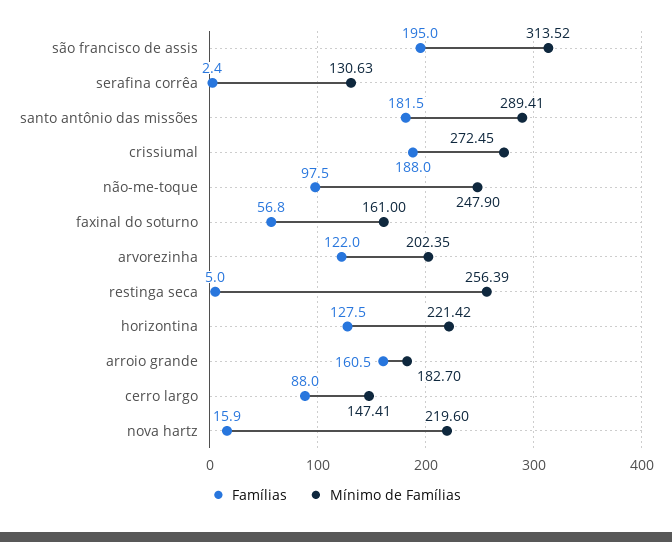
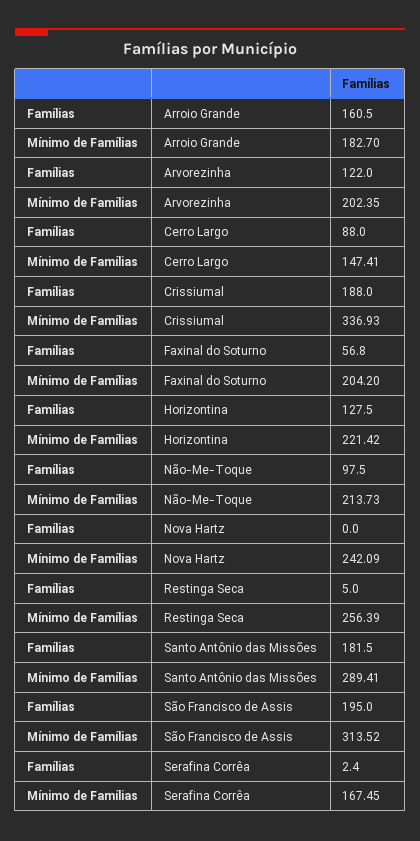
Mínimo de Famílias, serafina corrêa: 130.63 -> 167.45
Mínimo de Famílias, crissiumal: 272.45 -> 336.93
Mínimo de Famílias, não-me-toque: 247.9 -> 213.73
Mínimo de Famílias, faxinal do soturno: 161 -> 204.2
Famílias, nova hartz: 15.9 -> 0
Mínimo de Famílias, nova hartz: 219.6 -> 242.09

